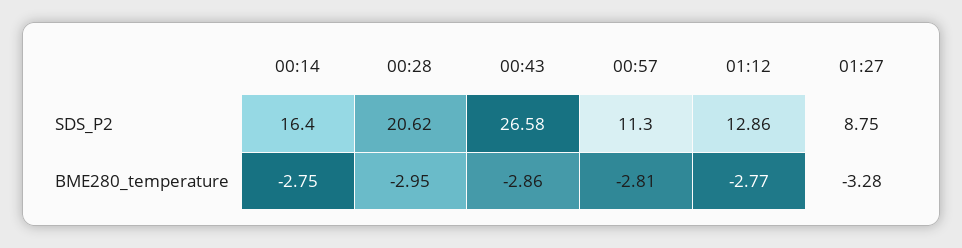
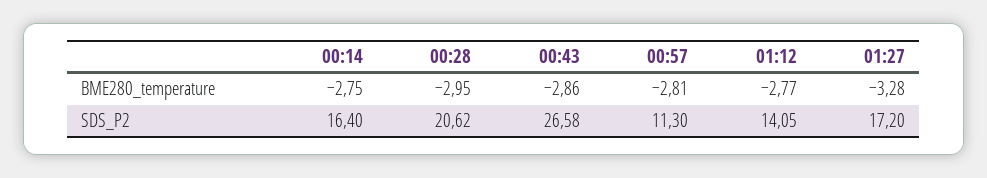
01:12, SDS_P2: 12.86 -> 14.05
01:27, SDS_P2: 8.75 -> 17.2

